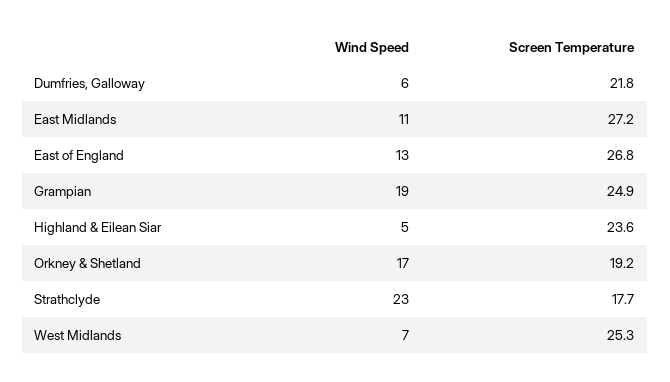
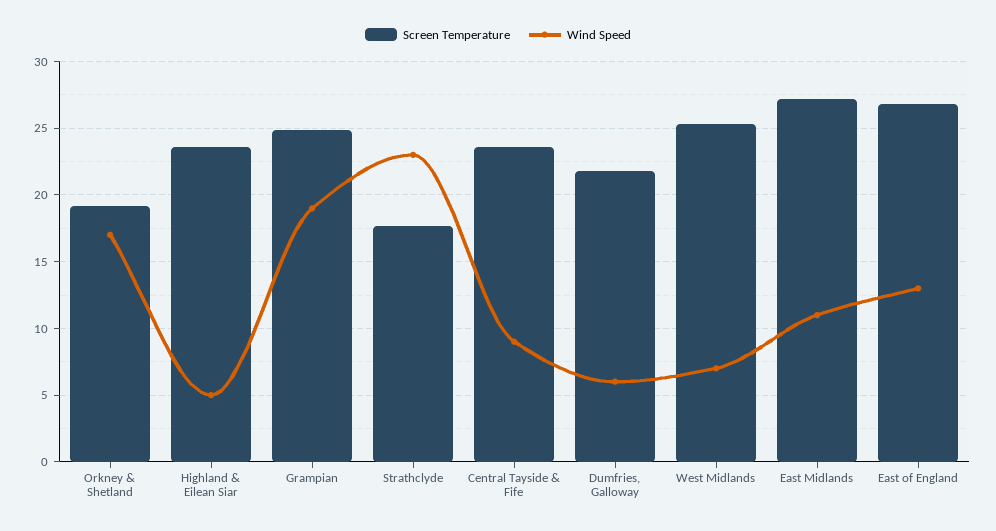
Screen Temperature, Central Tayside & Fife: none -> 23.5
Wind Speed, Central Tayside & Fife: none -> 9

